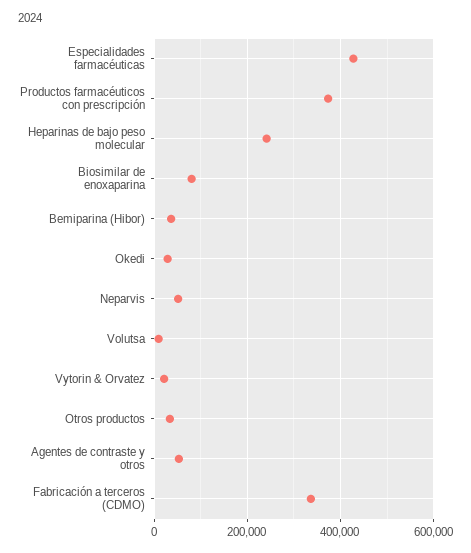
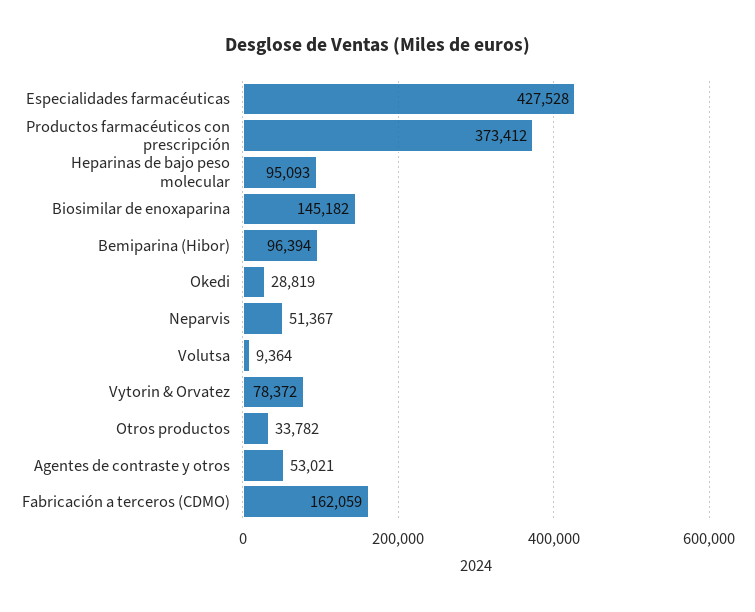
Heparinas de bajo peso molecular: 240000 -> 95093
Biosimilar de enoxaparina: 80000 -> 145182
Bemiparina (Hibor): 40000 -> 96394
Vytorin & Orvatez: 20000 -> 78372
Fabricación a terceros (CDMO): 340000 -> 162059

